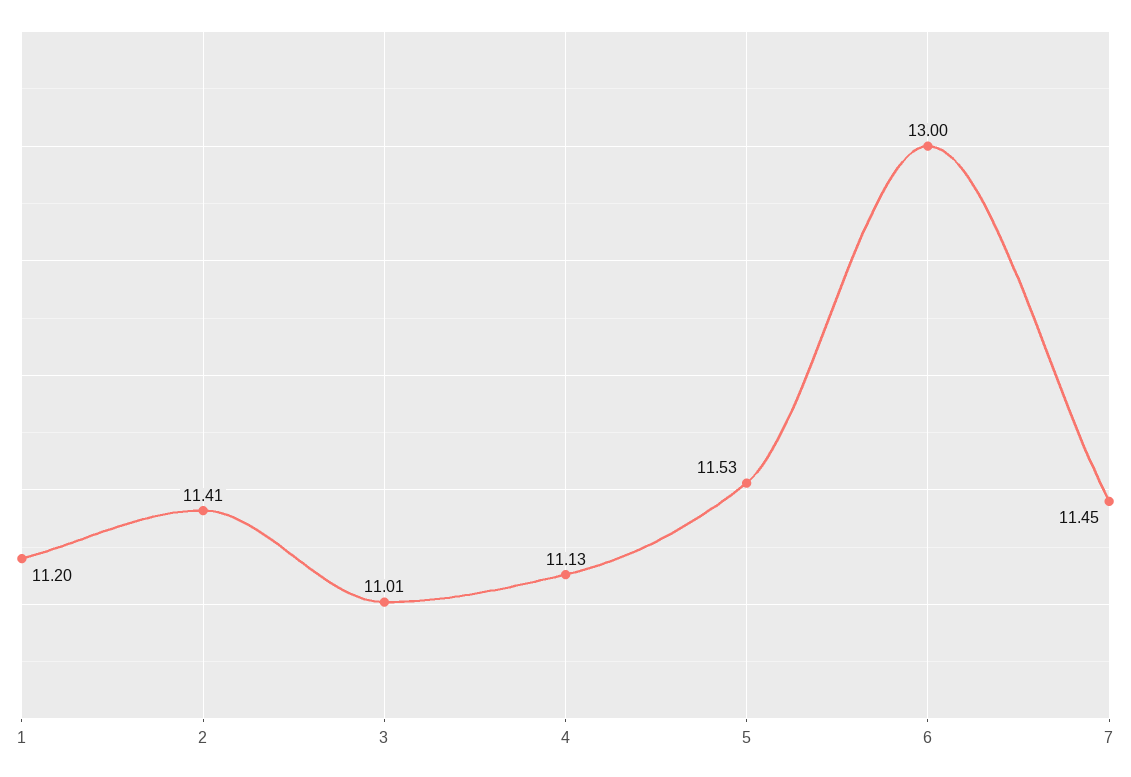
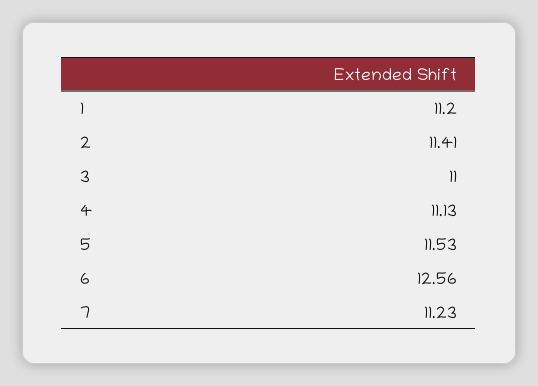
3: 11.01 -> 11
6: 13 -> 12.56
7: 11.45 -> 11.23

